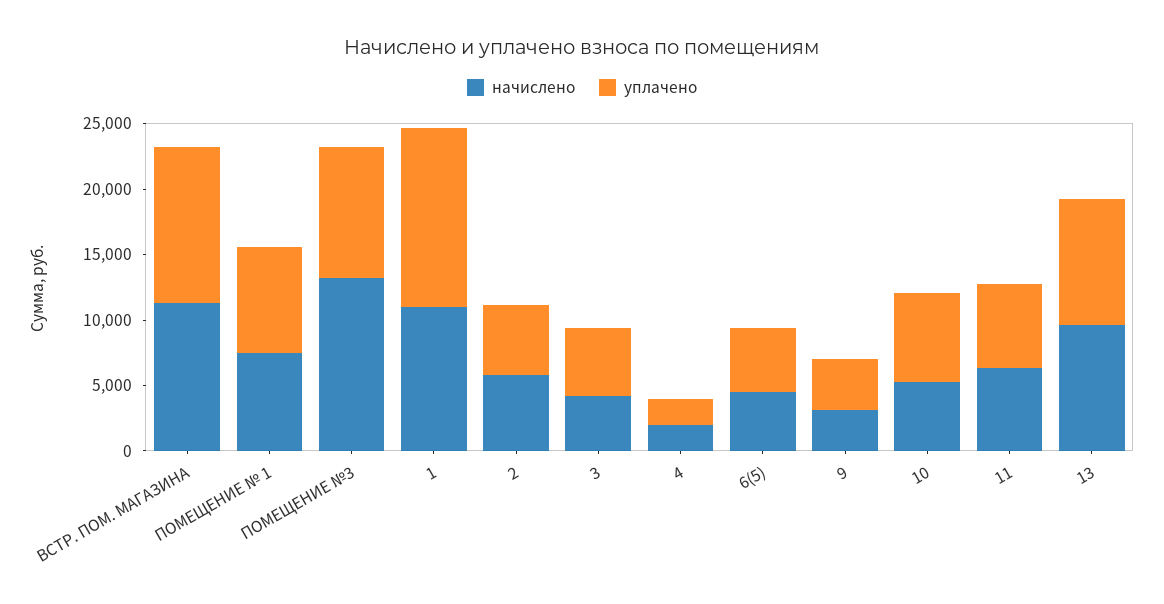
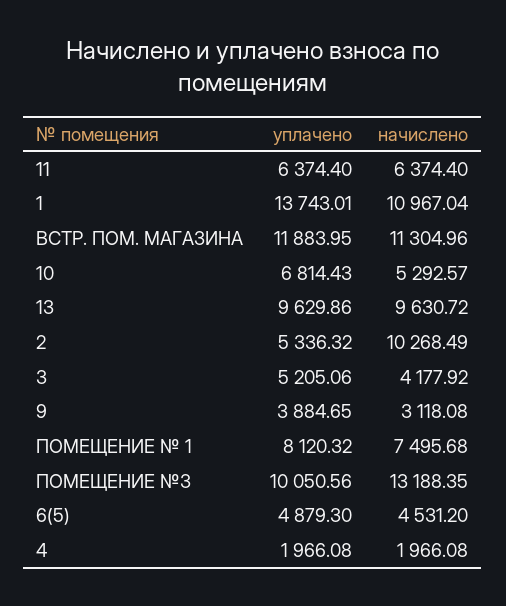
начислено, 2: 6000 -> 10268.49

